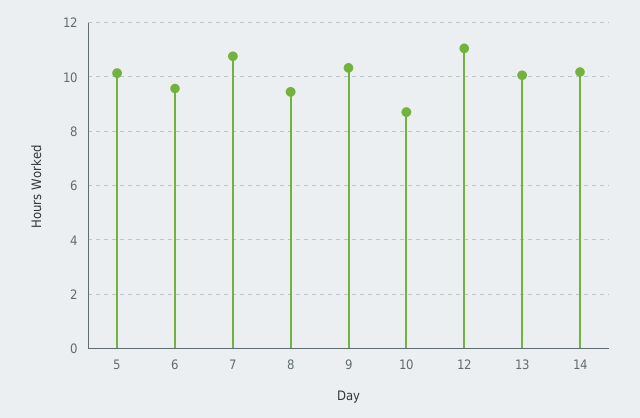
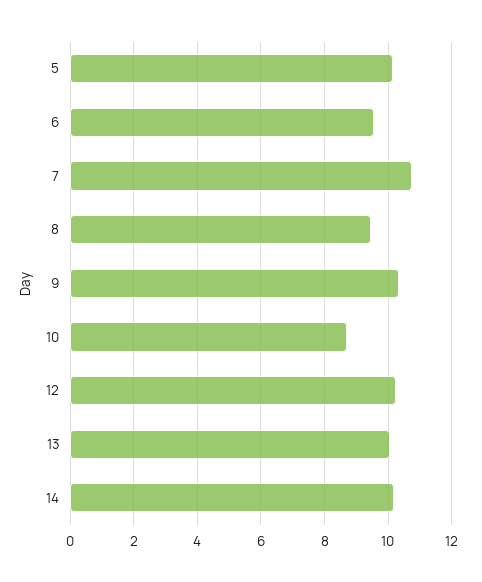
12: 11 -> 10.2

